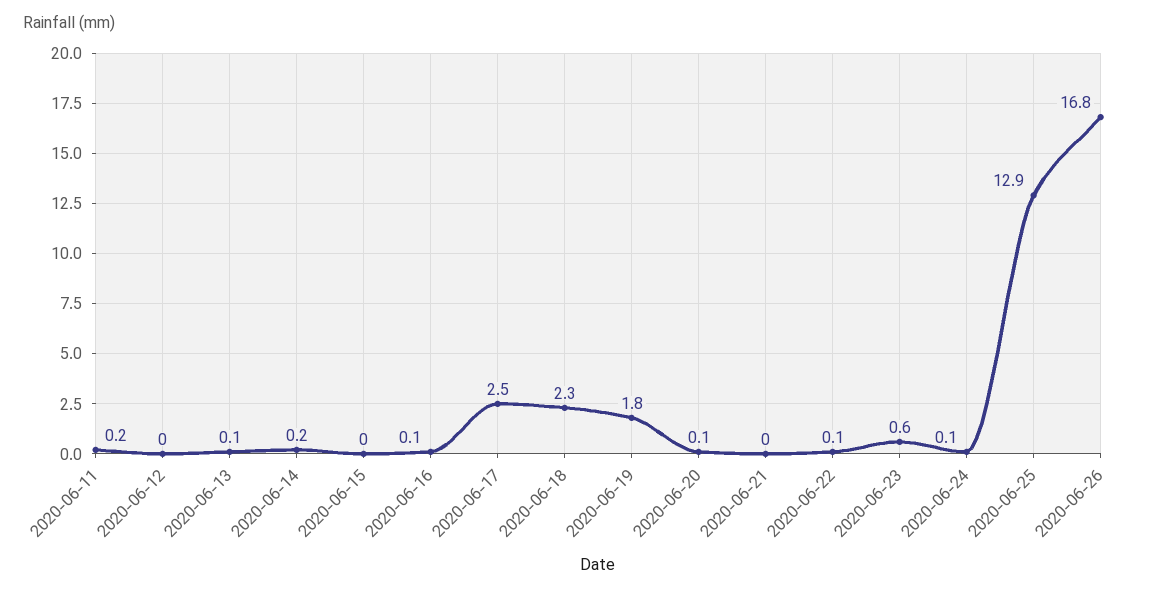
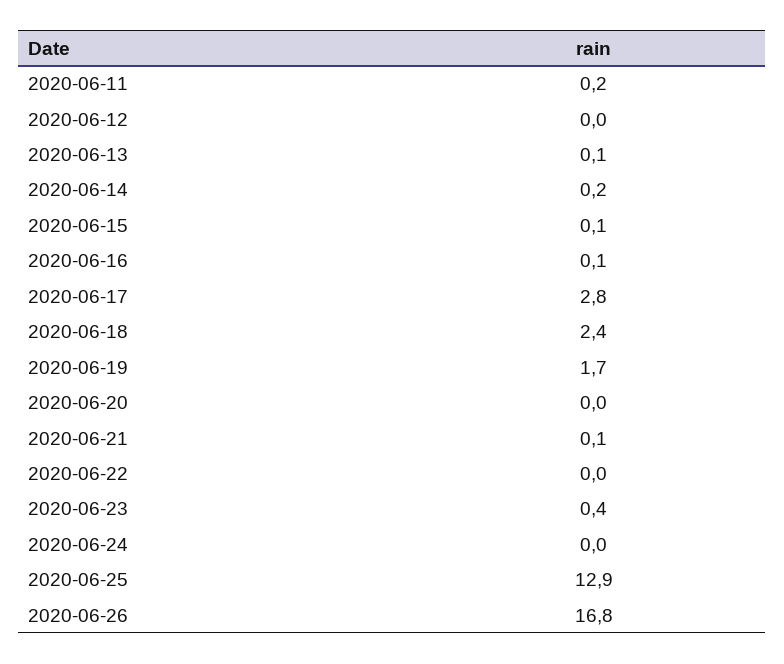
2020-06-15: 0 -> 0.1
2020-06-17: 2.5 -> 2.8
2020-06-18: 2.3 -> 2.4
2020-06-19: 1.8 -> 1.7
2020-06-20: 0.1 -> 0
2020-06-21: 0 -> 0.1
2020-06-22: 0.1 -> 0
2020-06-23: 0.6 -> 0.4
2020-06-24: 0.1 -> 0

